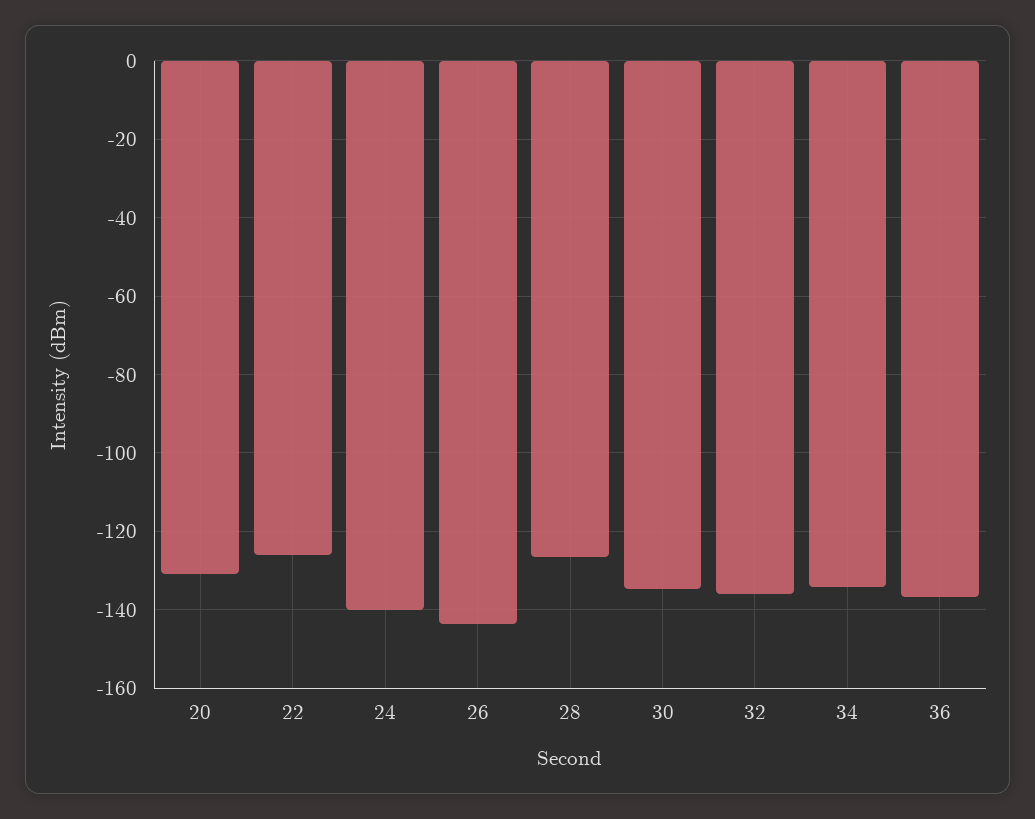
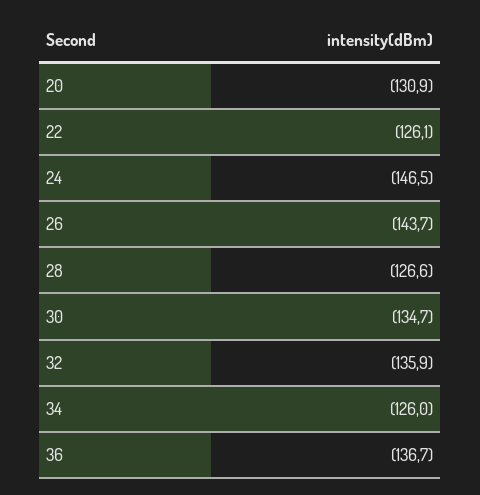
24: -140 -> -146.5
34: -134 -> -126

